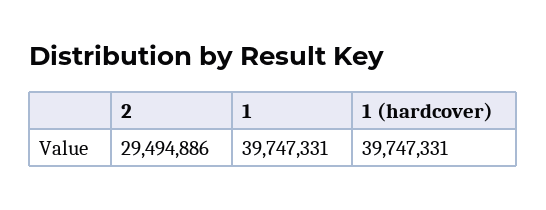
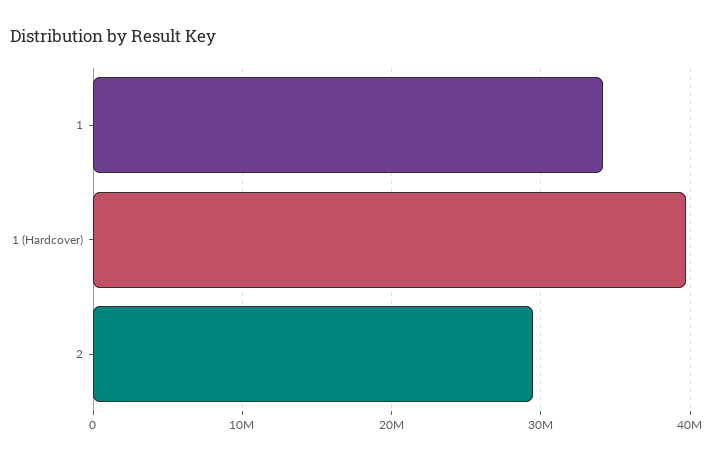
1: 39747331 -> 34000000

